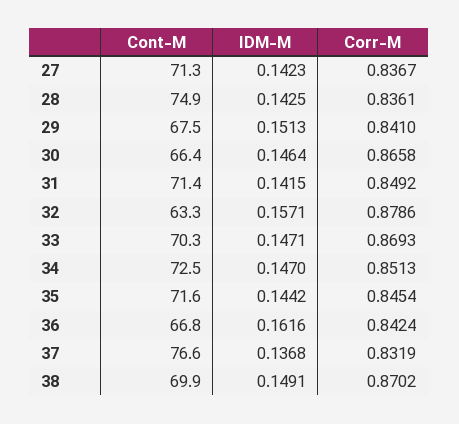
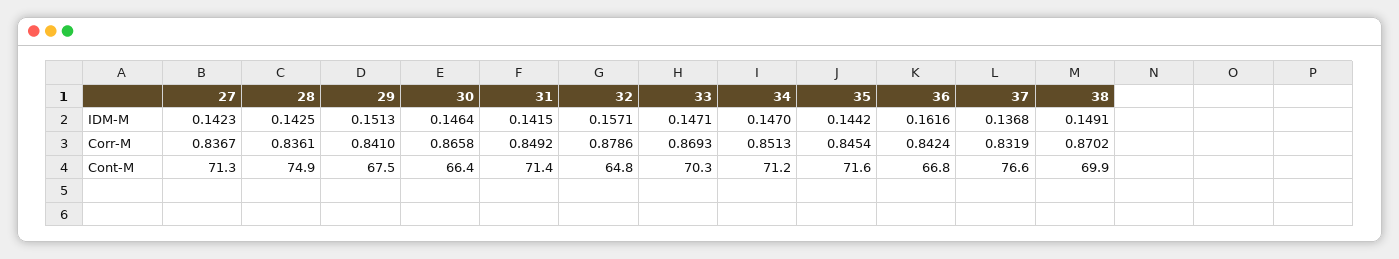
Cont-M, 32: 63.3 -> 64.8
Cont-M, 34: 72.5 -> 71.2

